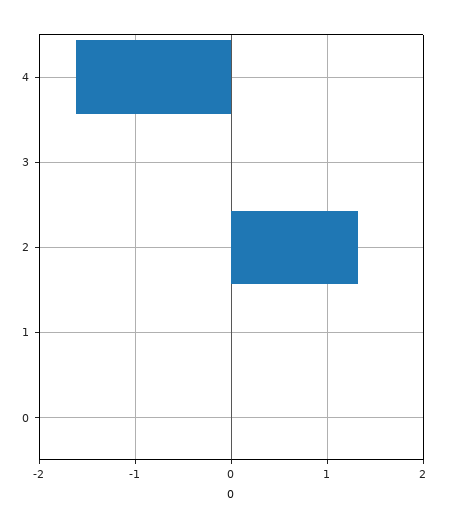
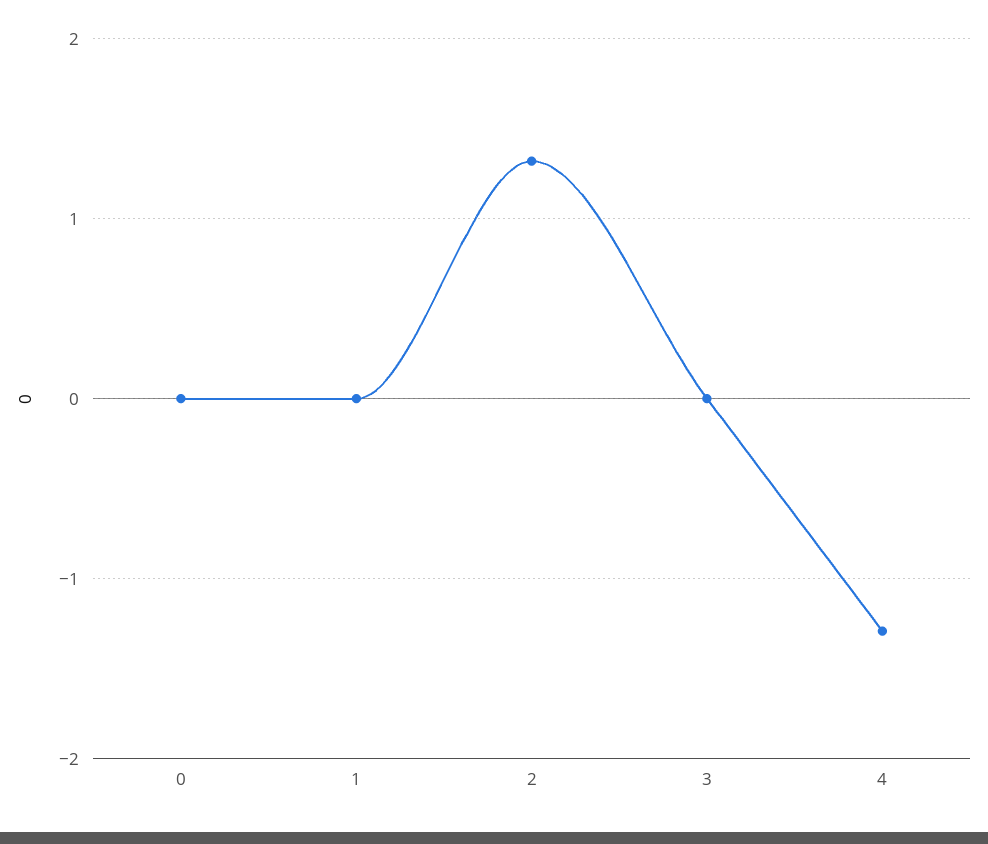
4: -1.6 -> -1.3

